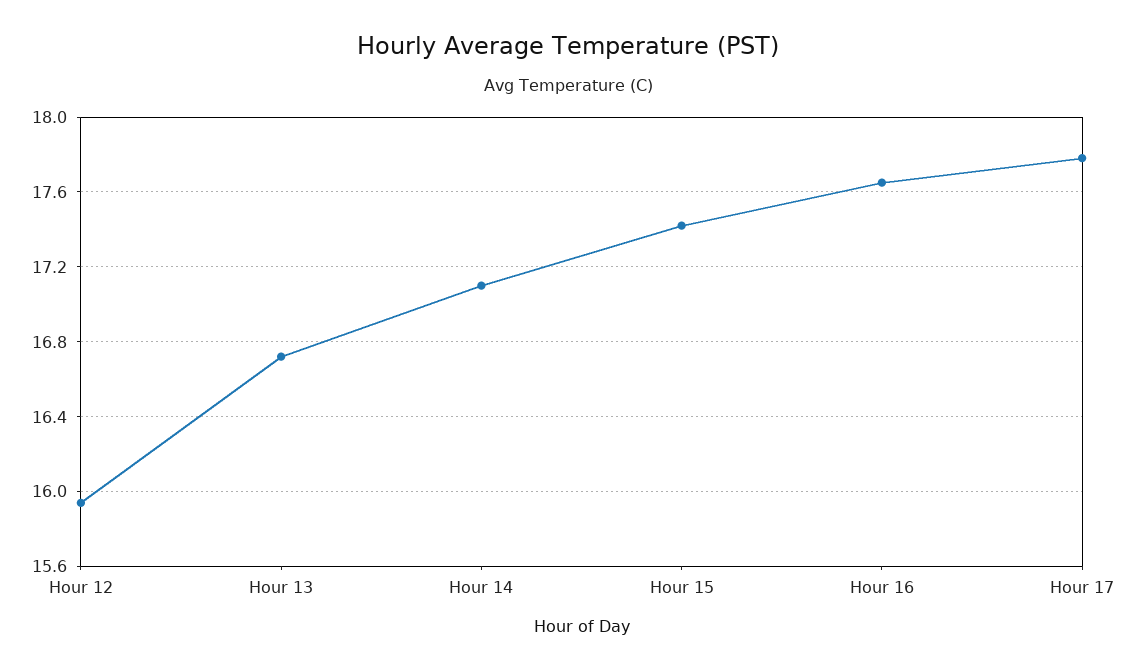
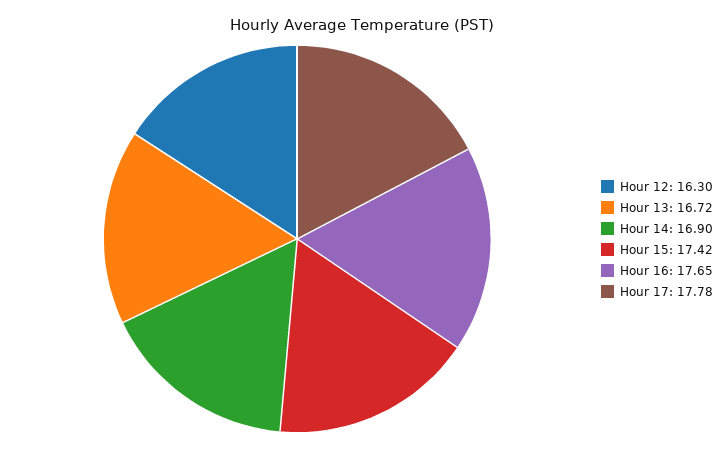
Hour 12: 15.95 -> 16.3
Hour 14: 17.1 -> 16.9

